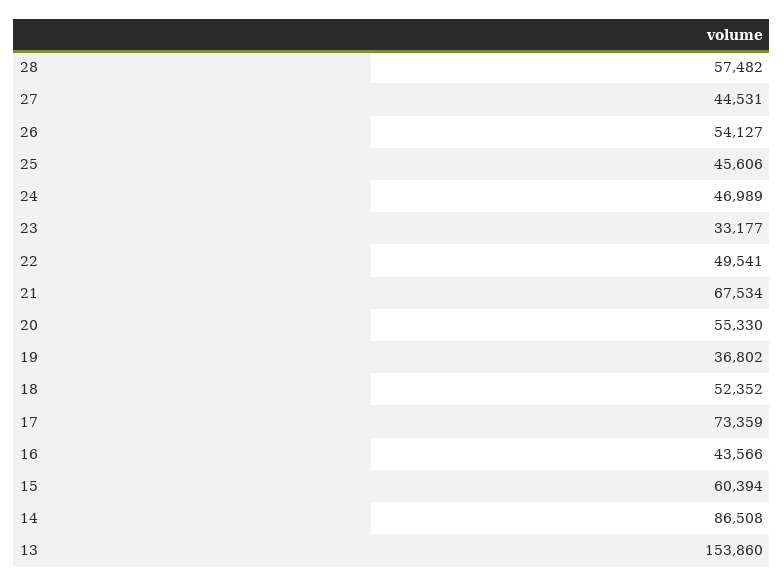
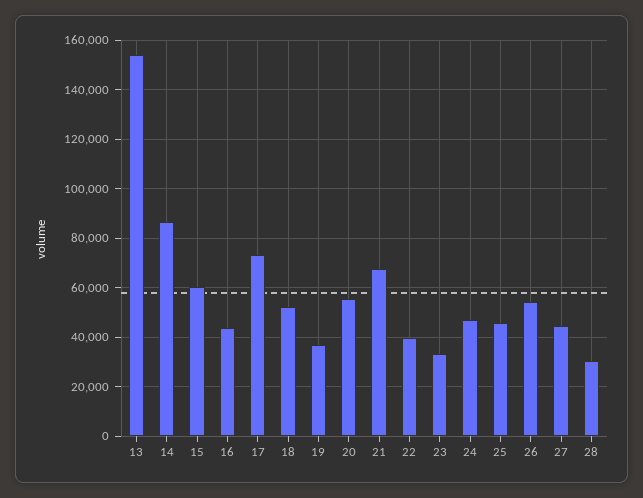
28: 57482 -> 30000
22: 49541 -> 40000

